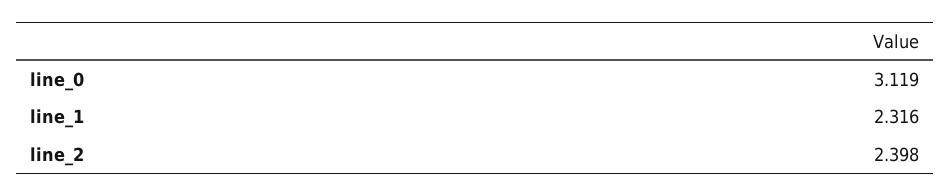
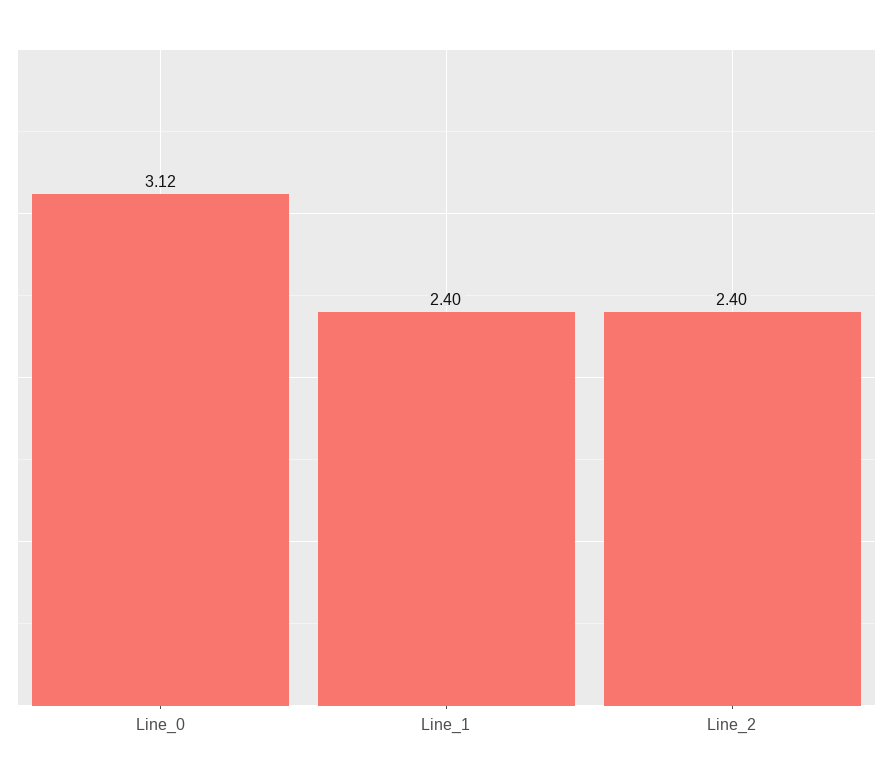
line_1: 2.316 -> 2.4

